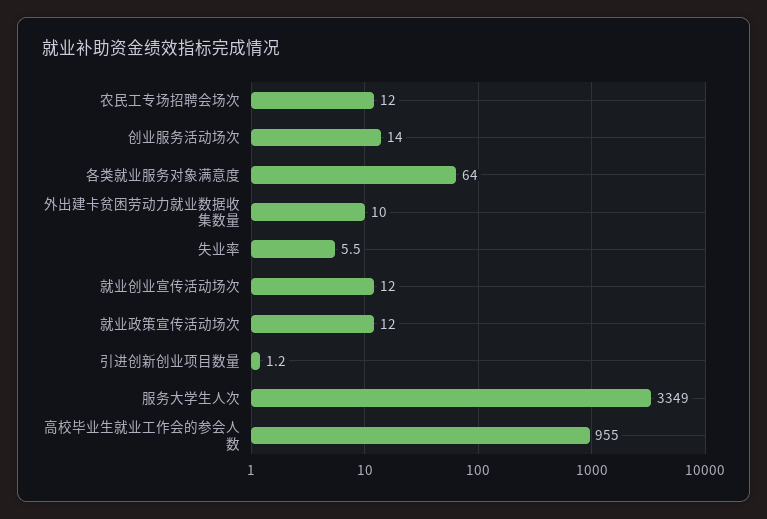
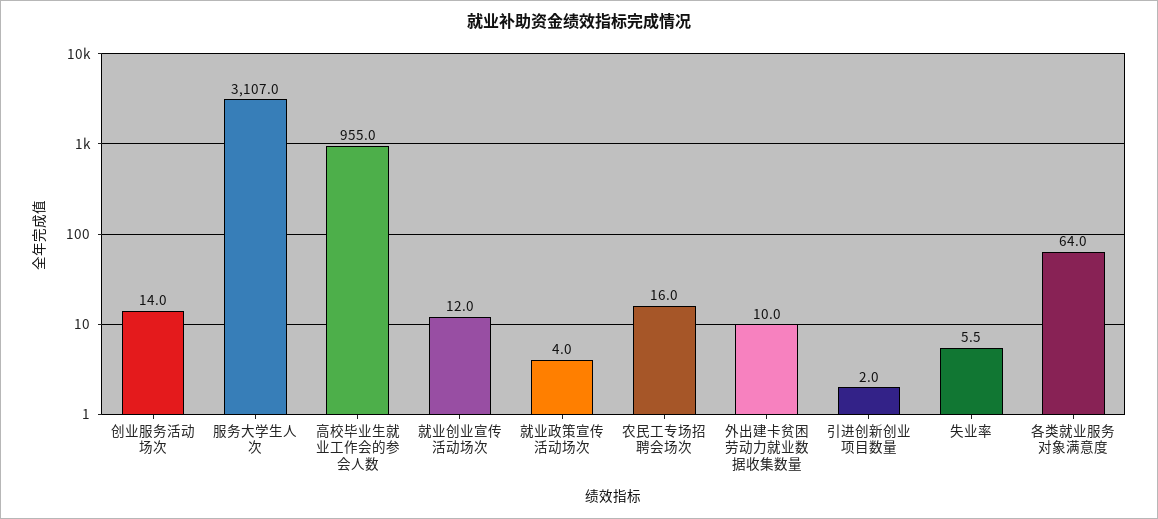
农民工专场招聘会场次: 12 -> 16
就业政策宣传活动场次: 12 -> 4
引进创新创业项目数量: 1.2 -> 2
服务大学生人次: 3349 -> 3107

